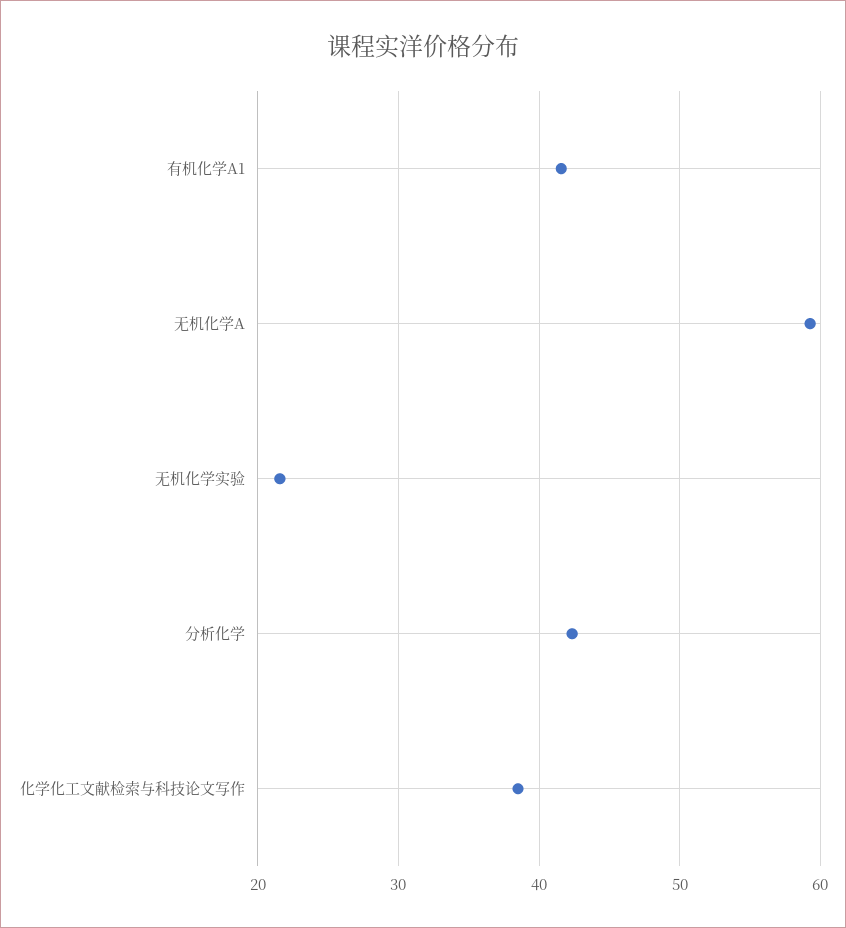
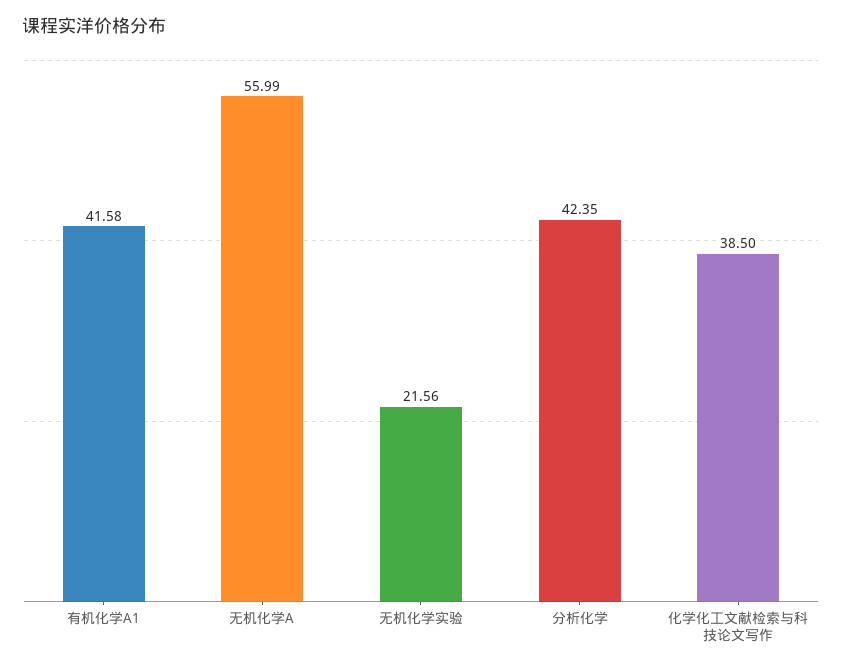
无机化学A: 59 -> 55.99

